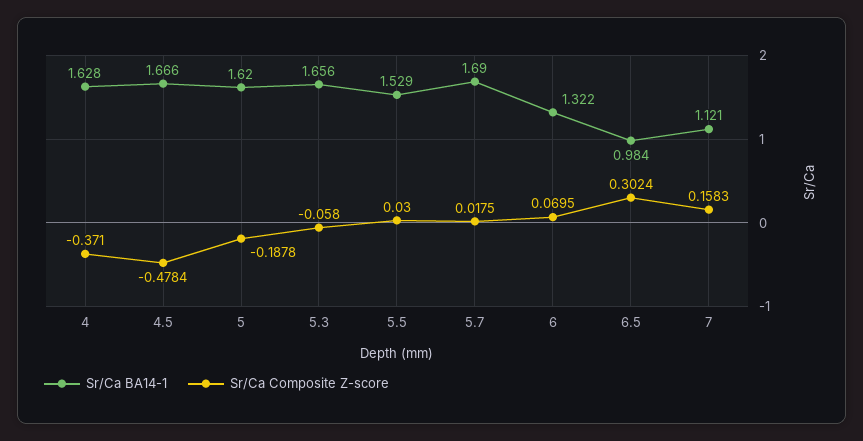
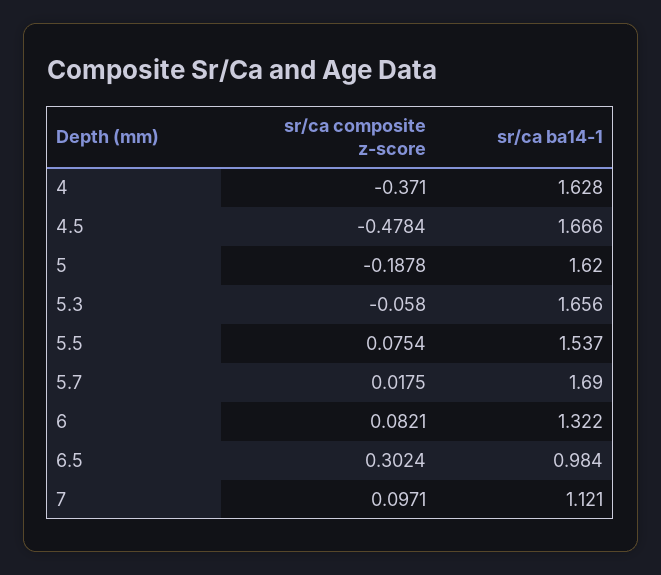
Sr/Ca BA14-1, 5.5: 1.529 -> 1.537
Sr/Ca Composite Z-score, 5.5: 0.03 -> 0.0754
Sr/Ca Composite Z-score, 6: 0.0695 -> 0.0821
Sr/Ca Composite Z-score, 7: 0.1583 -> 0.0971

